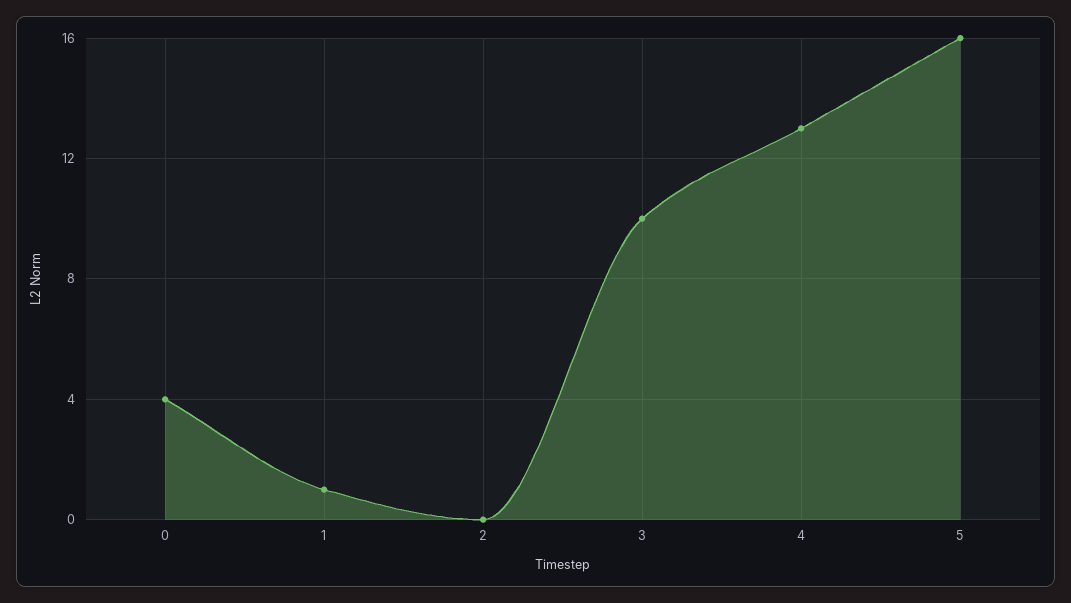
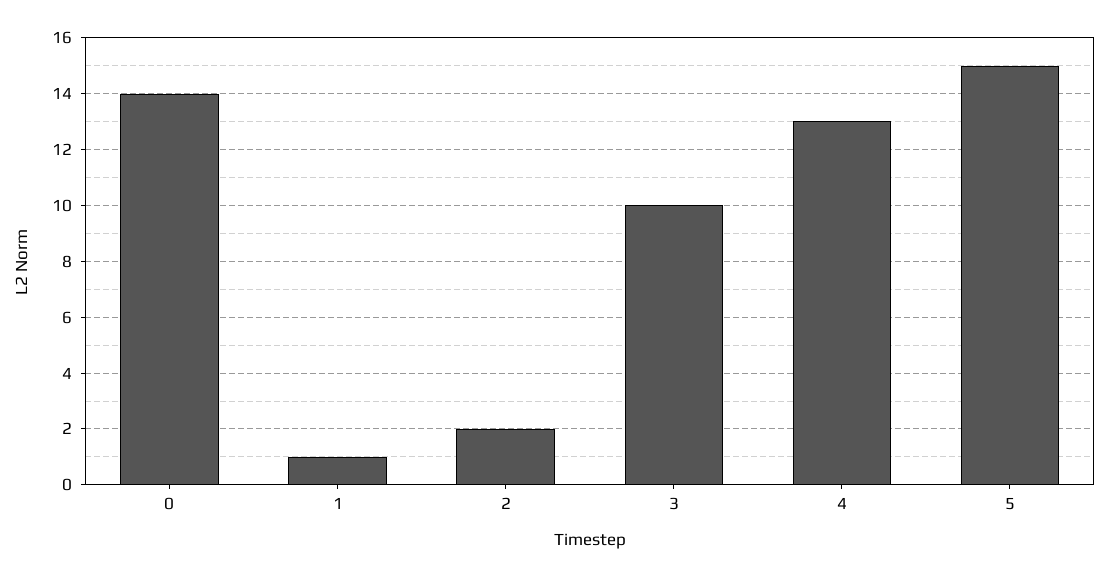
0: 4 -> 14
2: 0 -> 2
5: 16 -> 15

